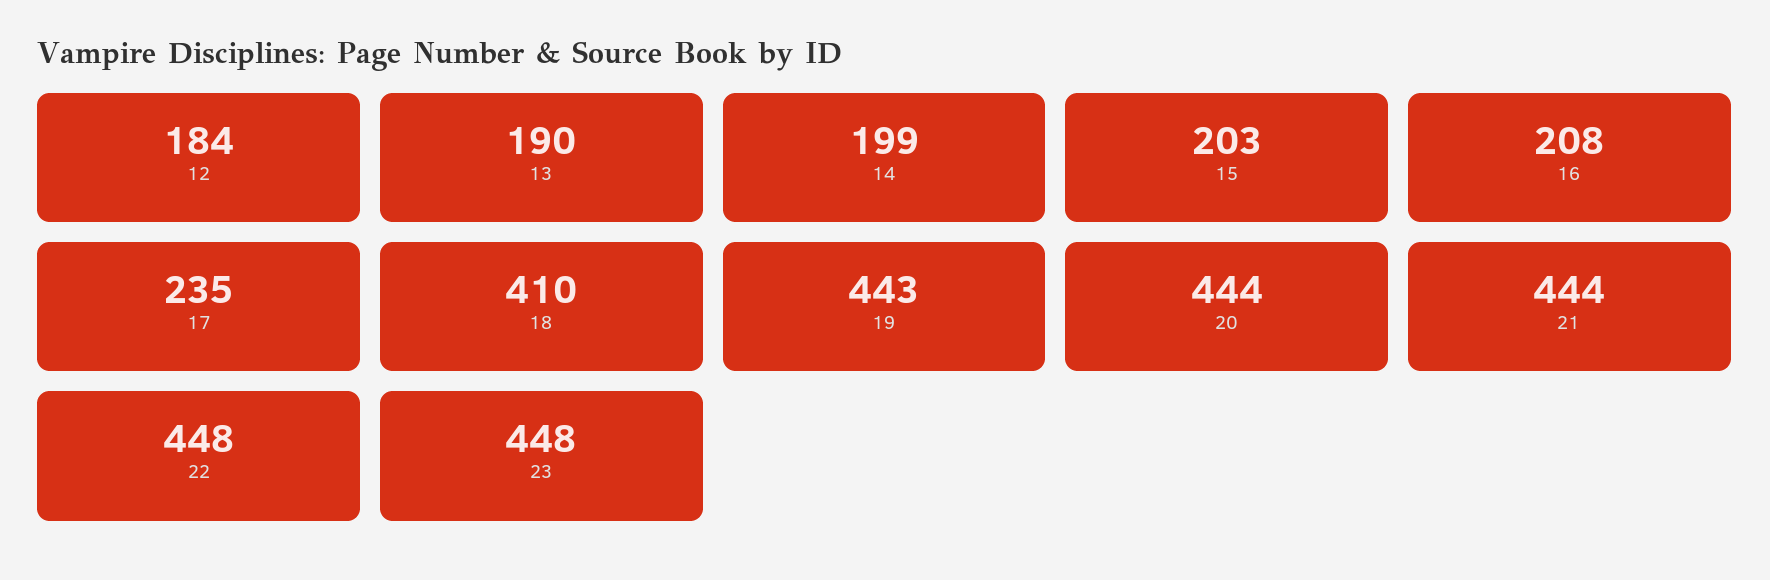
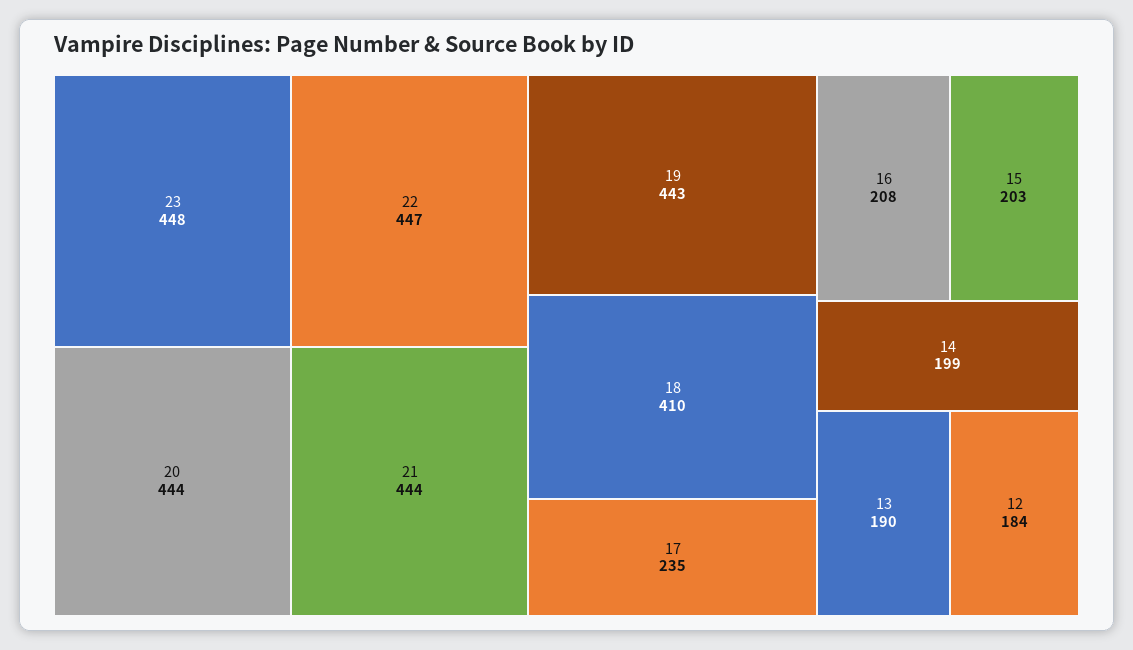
22: 448 -> 447

